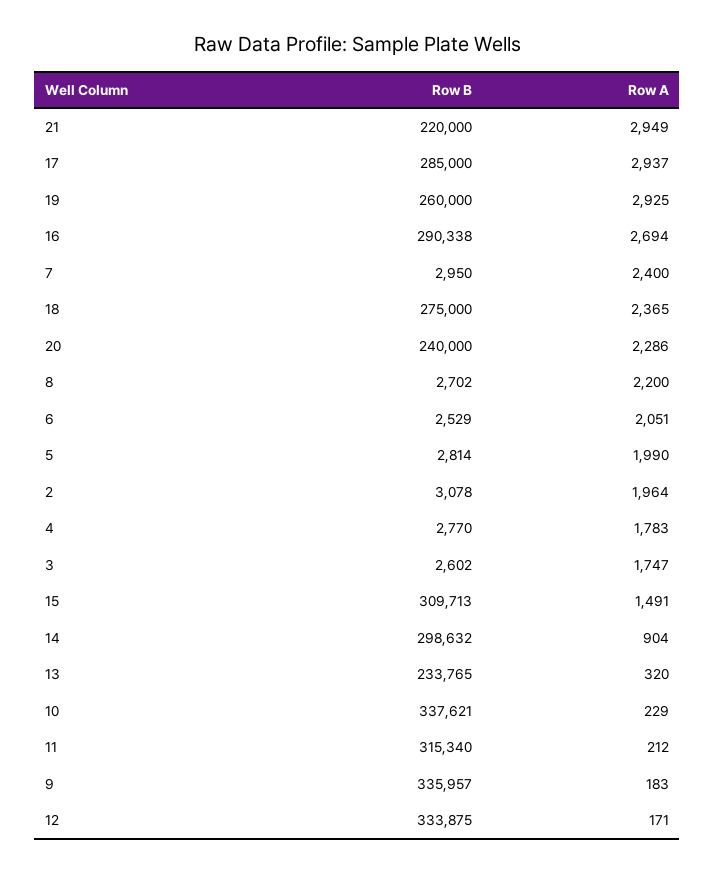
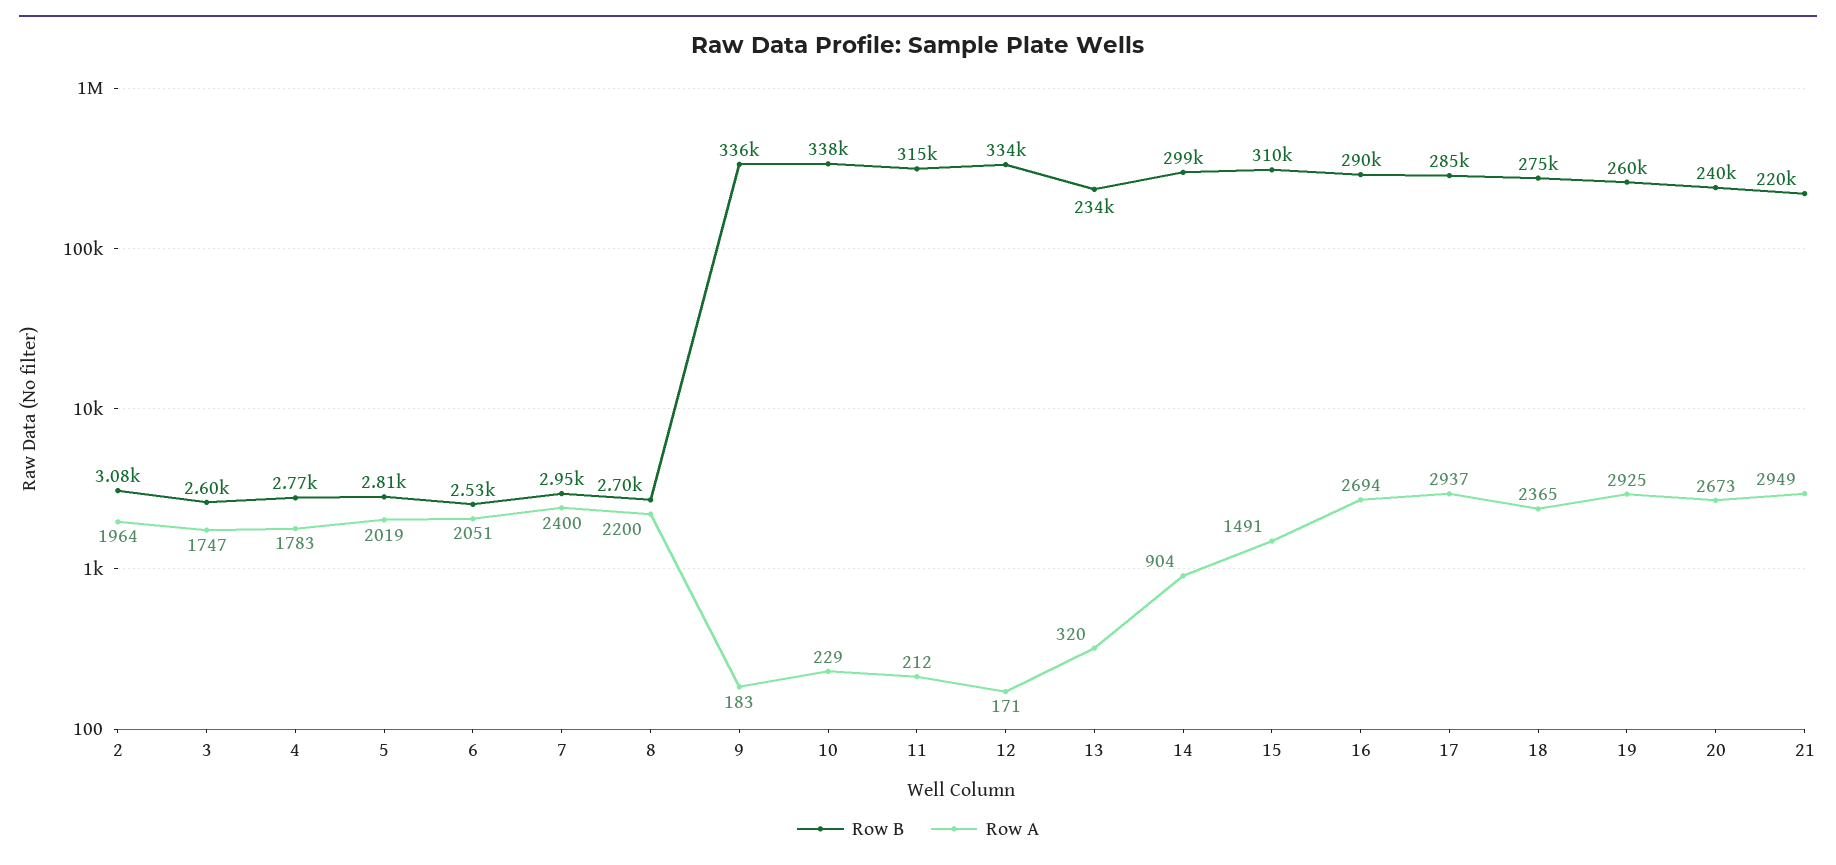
Row A, 20: 2286 -> 2673
Row A, 5: 1990 -> 2019

